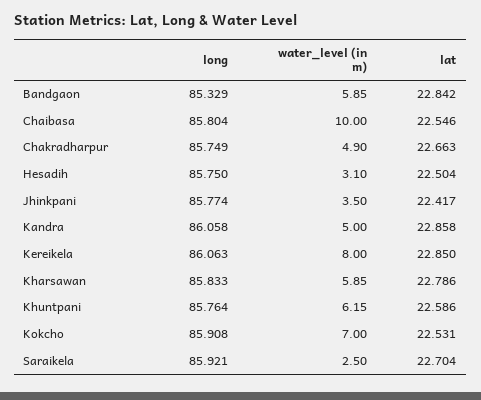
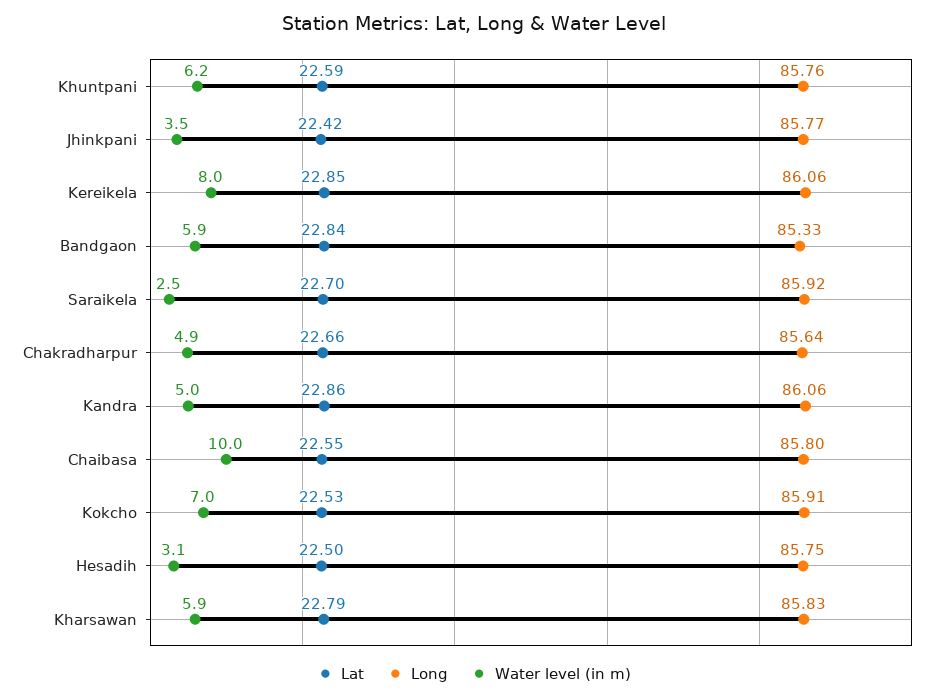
long, Chakradharpur: 85.749 -> 85.64

